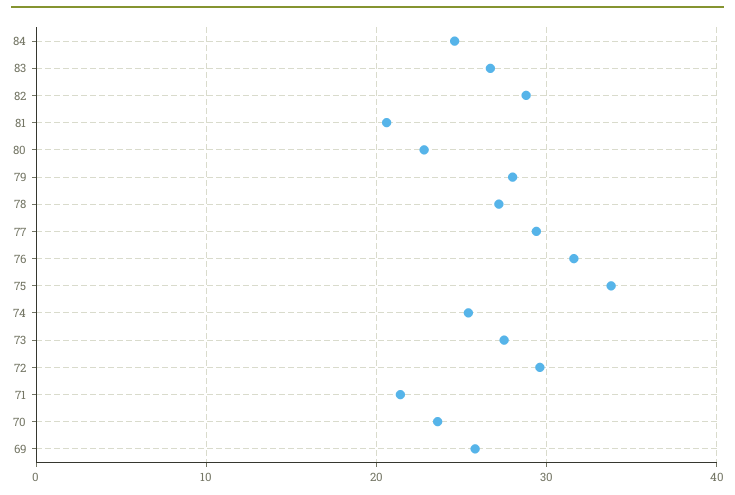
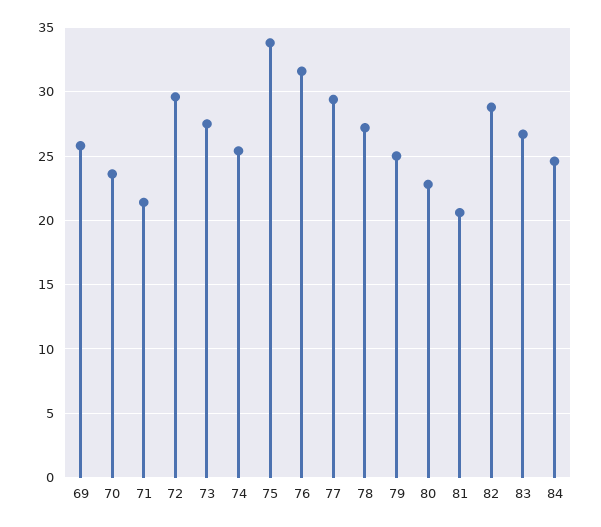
79: 28 -> 25

